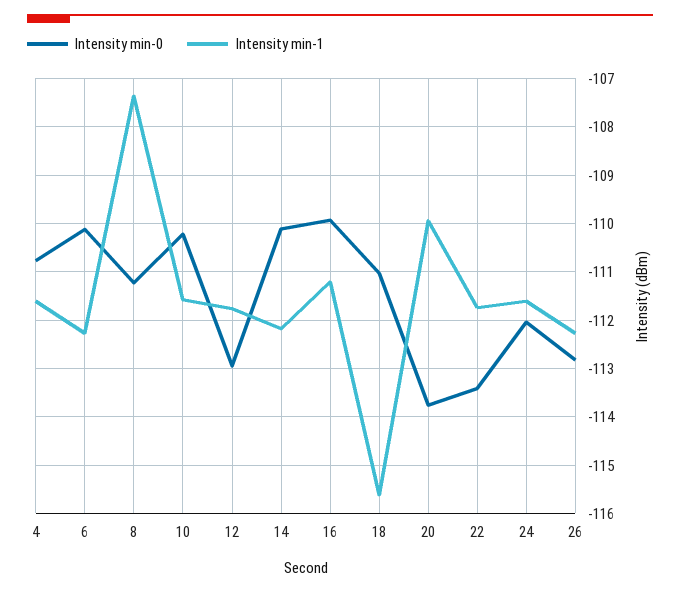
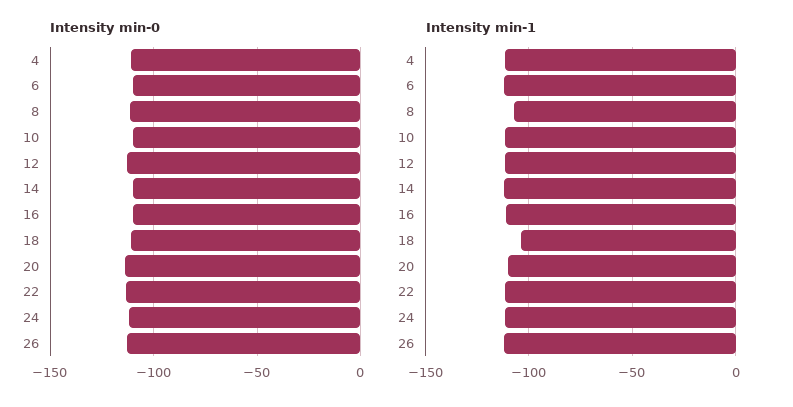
Intensity min-1, 18: -115.6 -> -105

